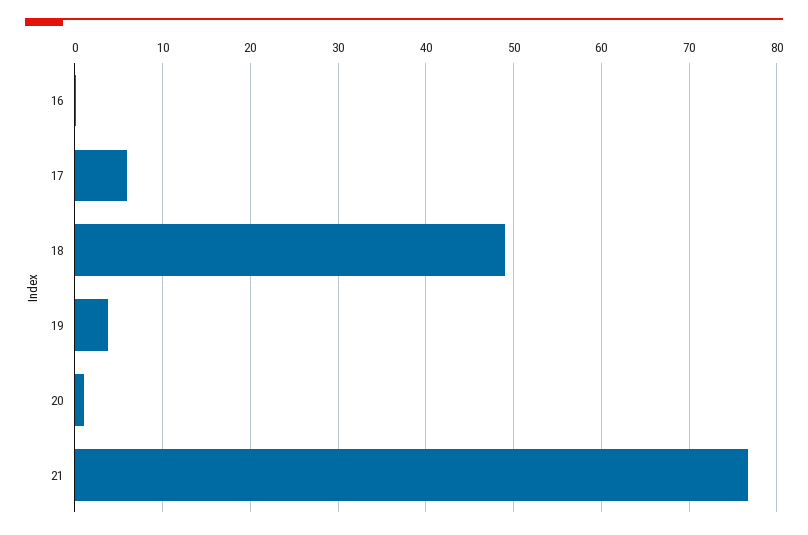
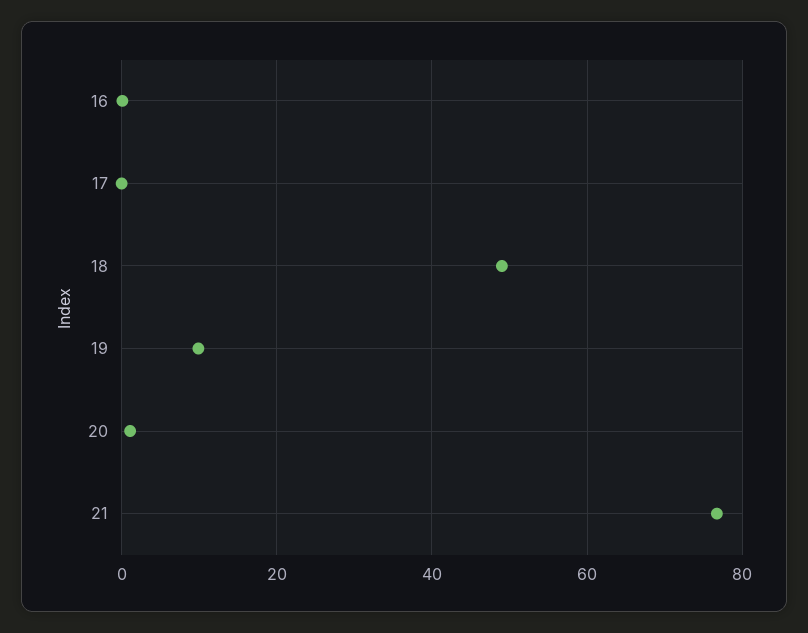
17: 6 -> 0
19: 4 -> 10

